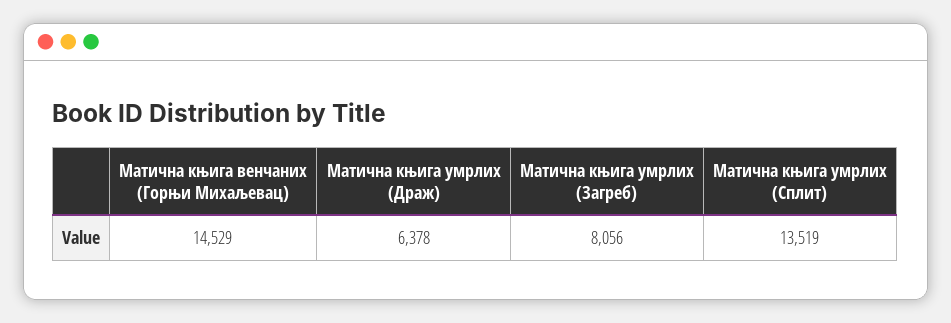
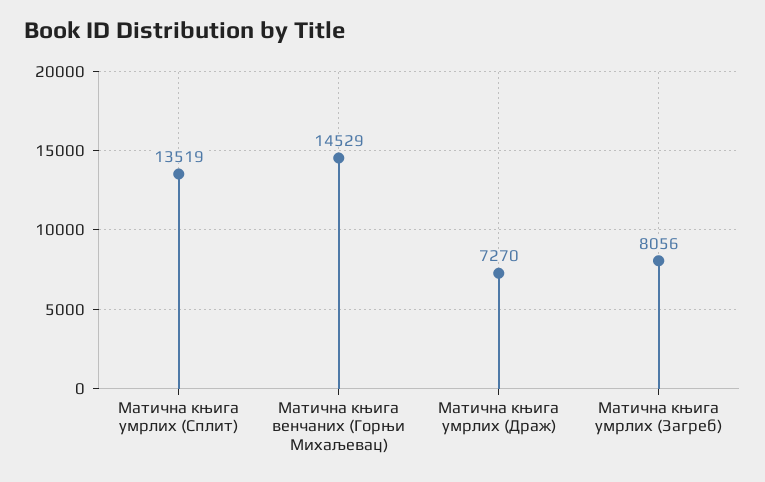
Матична књига умрлих (Драж): 6378 -> 7270

